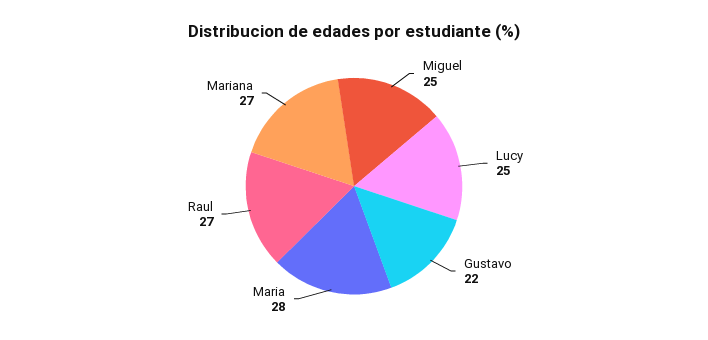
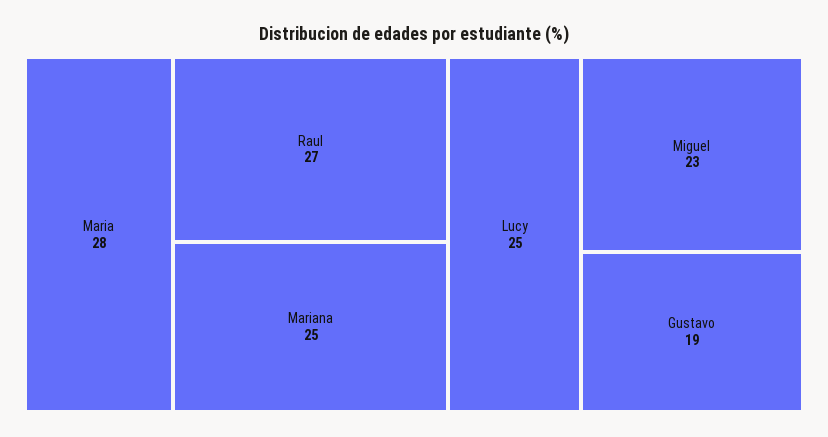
Miguel: 25 -> 23
Gustavo: 22 -> 19
Mariana: 27 -> 25

